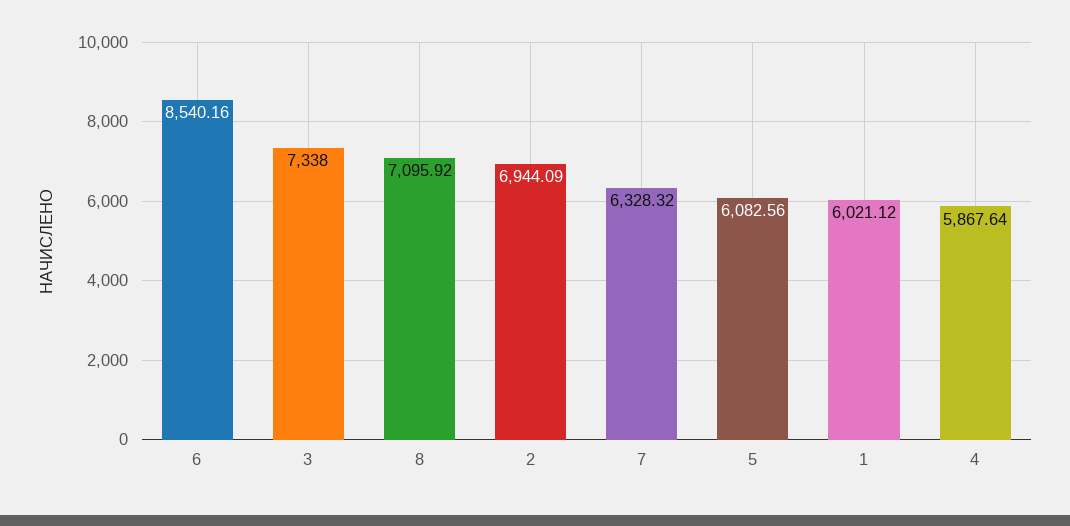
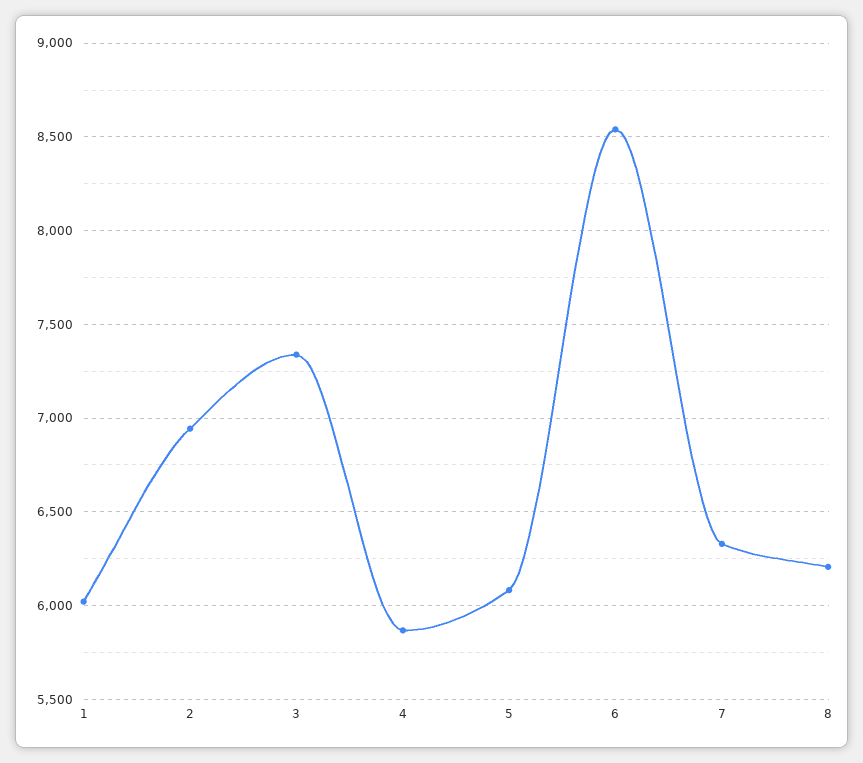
8: 7095.92 -> 6200

